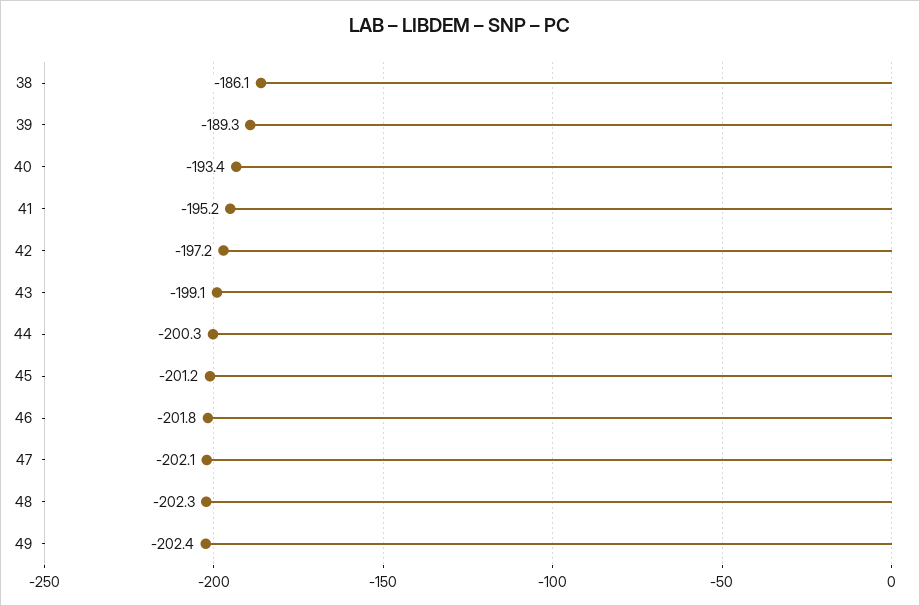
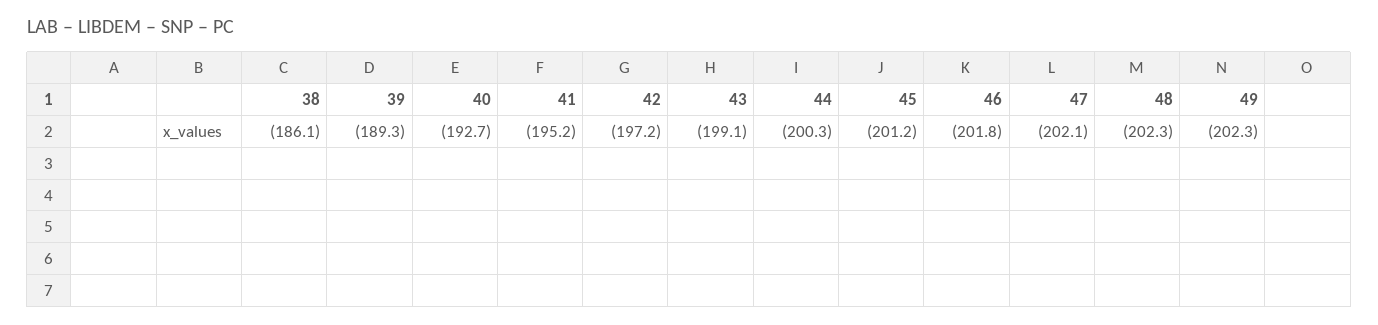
40: -193.4 -> -192.7
49: -202.4 -> -202.3

